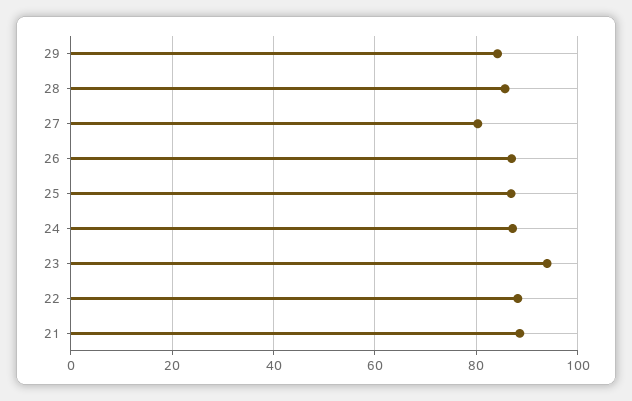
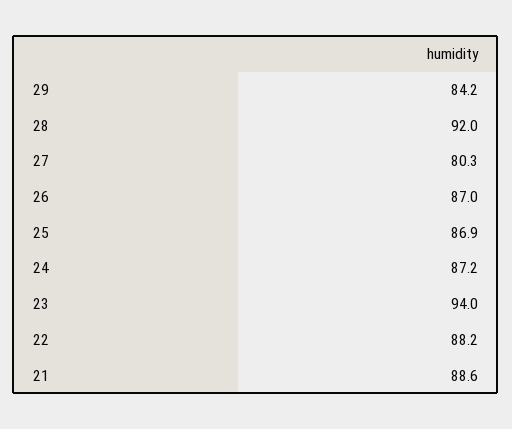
28: 86 -> 92

